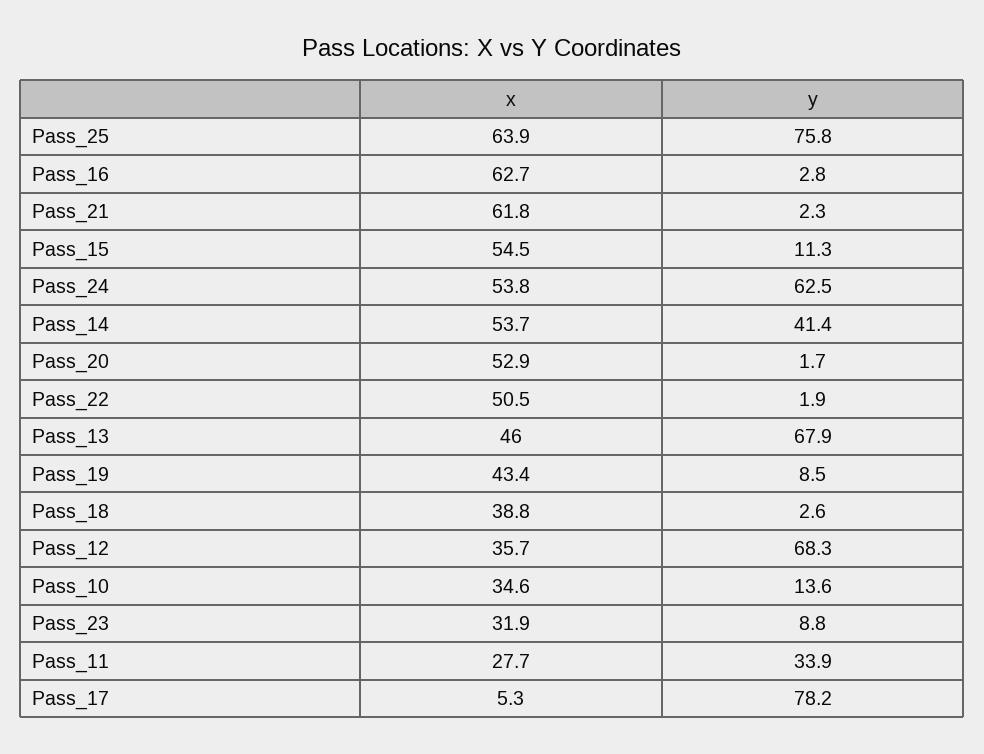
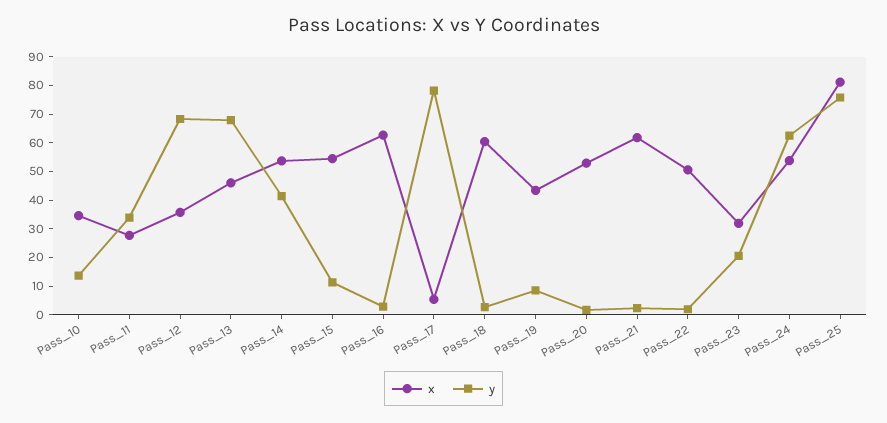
x, Pass_25: 63.9 -> 80
x, Pass_18: 38.8 -> 60
y, Pass_23: 8.8 -> 20

